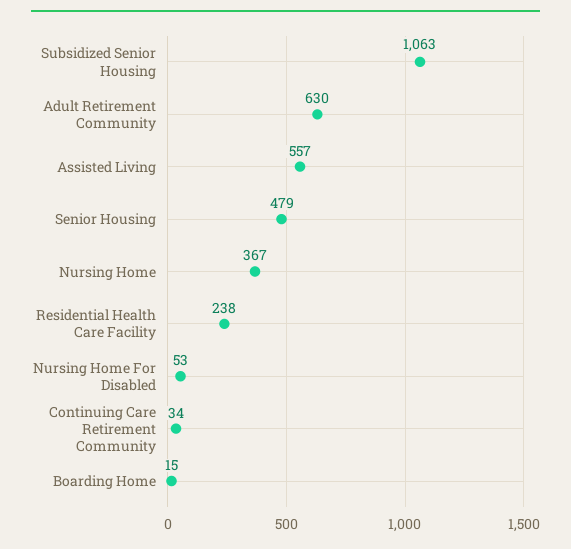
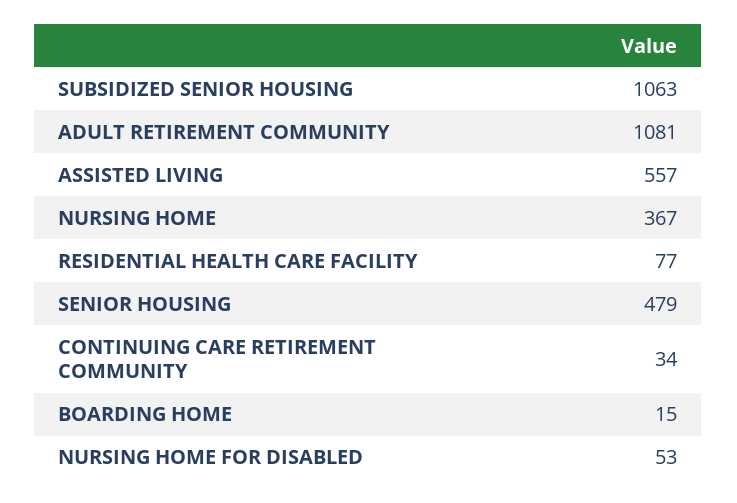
Adult Retirement Community: 630 -> 1081
Residential Health Care Facility: 238 -> 77

